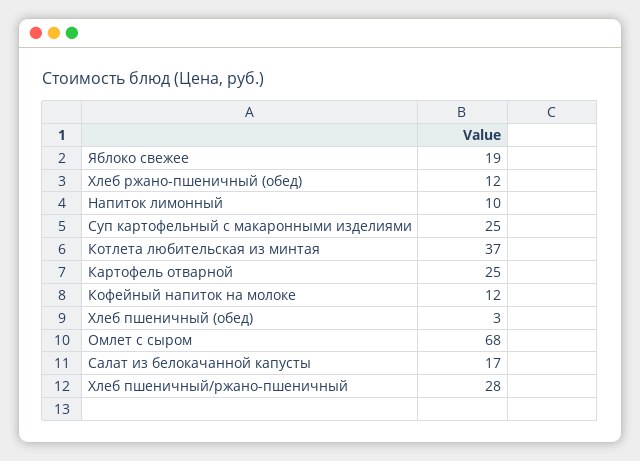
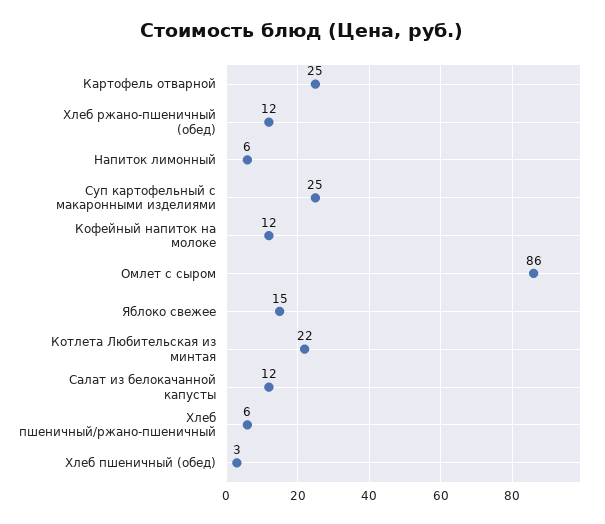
Яблоко свежее: 19 -> 15
Напиток лимонный: 10 -> 6
Котлета любительская из минтая: 37 -> 22
Омлет с сыром: 68 -> 86
Салат из белокачанной капусты: 17 -> 12
Хлеб пшеничный/ржано-пшеничный: 28 -> 6

